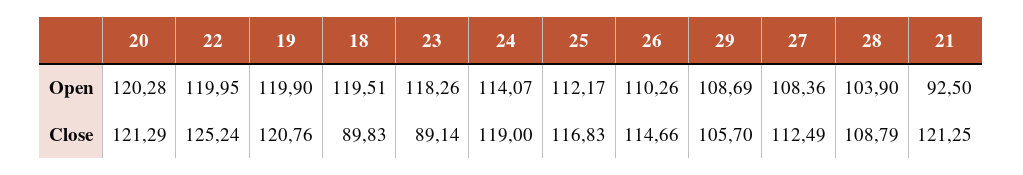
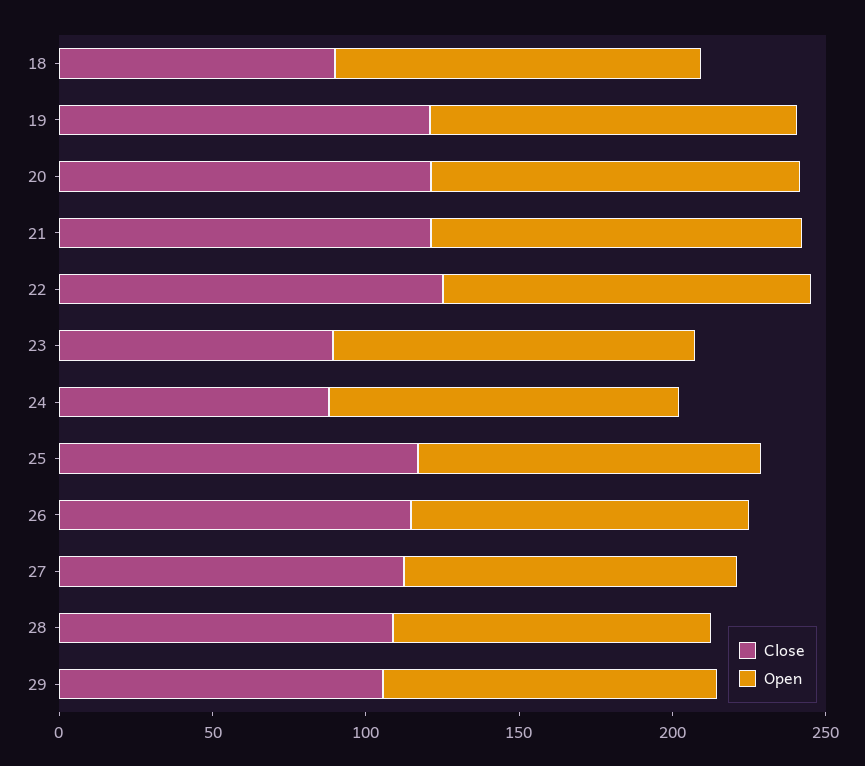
Open, 21: 92.5 -> 120
Close, 24: 119 -> 90

